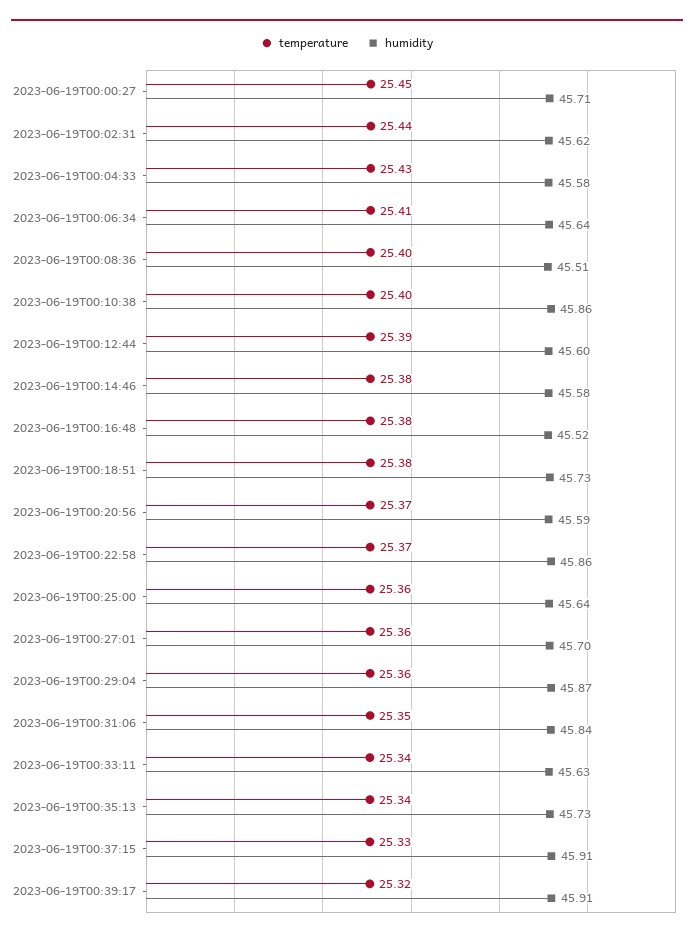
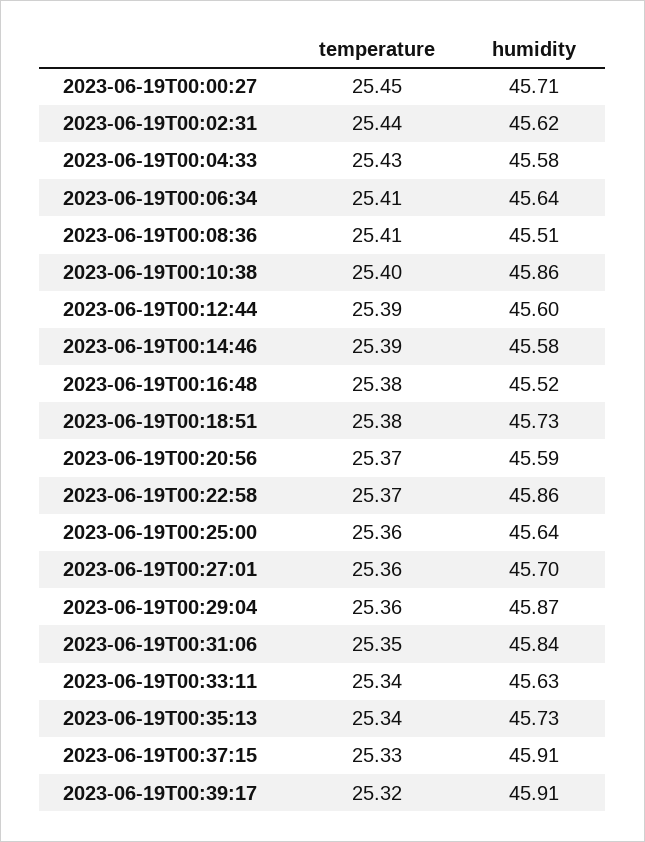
temperature, 2023-06-19T00:08:36: 25.4 -> 25.41
temperature, 2023-06-19T00:14:46: 25.38 -> 25.39

